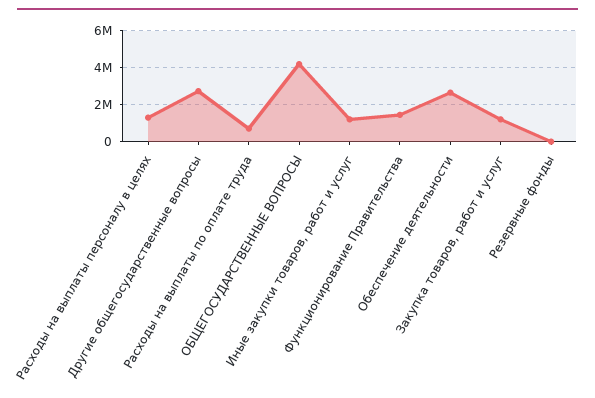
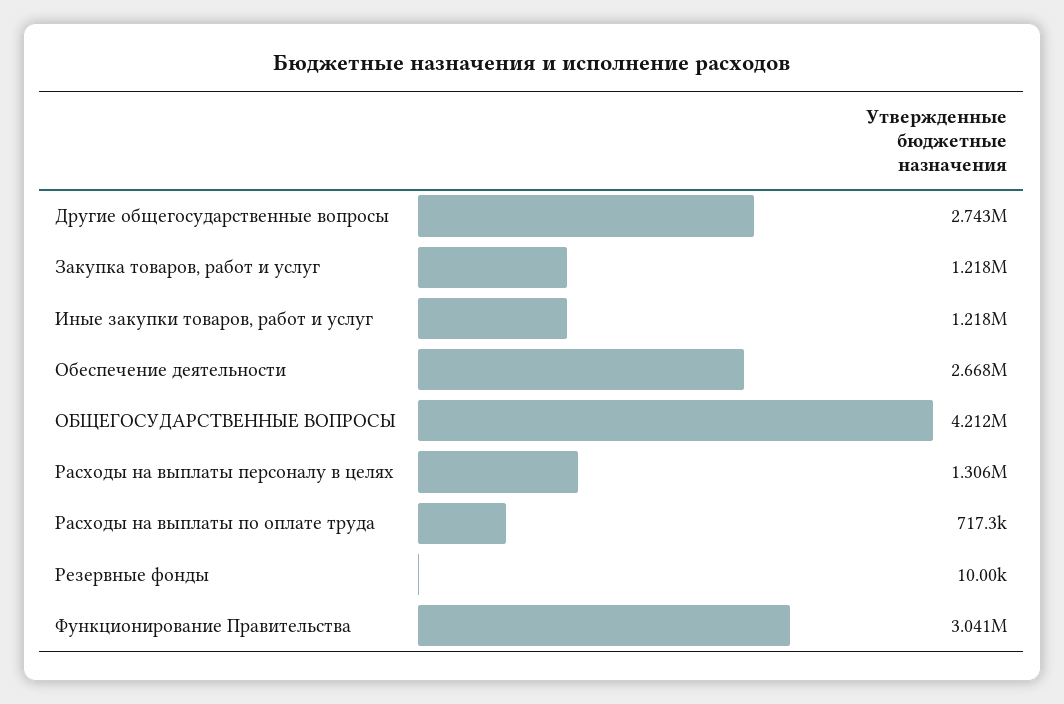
Функционирование Правительства: 1500000 -> 3041000

